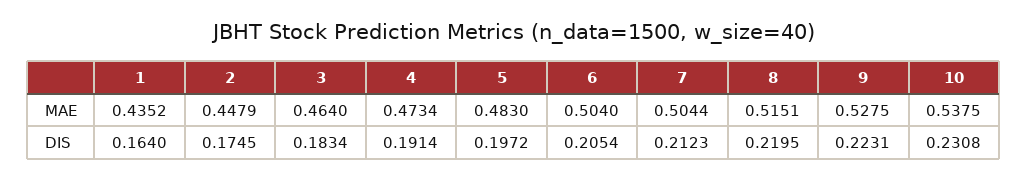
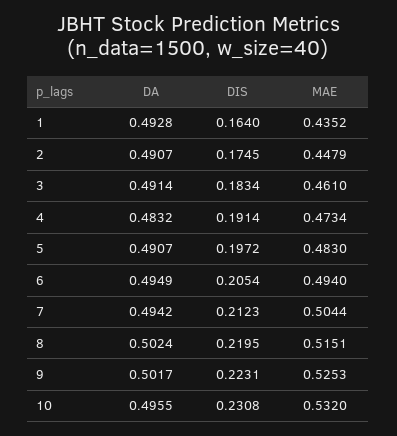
3, MAE: 0.464 -> 0.461
6, MAE: 0.504 -> 0.494
9, MAE: 0.5275 -> 0.5253
10, MAE: 0.5375 -> 0.532
1, DA: none -> 0.4928
2, DA: none -> 0.4907
3, DA: none -> 0.4914
4, DA: none -> 0.4832
5, DA: none -> 0.4907
6, DA: none -> 0.4949
7, DA: none -> 0.4942
8, DA: none -> 0.5024
9, DA: none -> 0.5017
10, DA: none -> 0.4955

